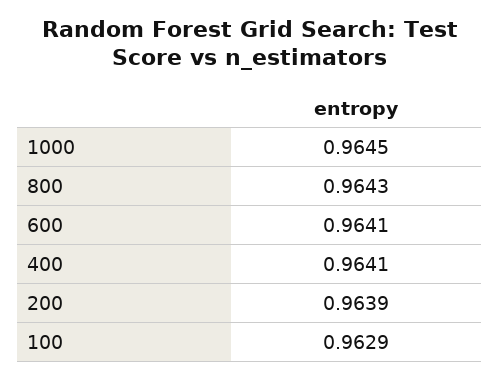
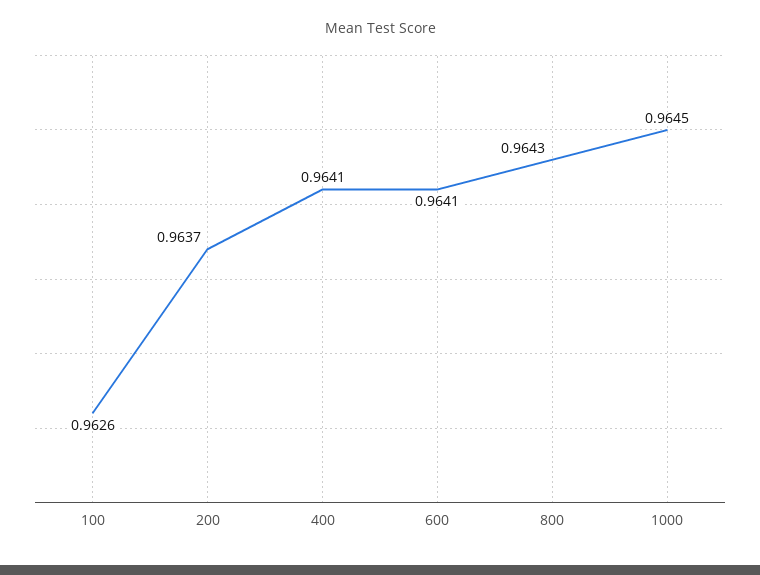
200: 0.9639 -> 0.9637
100: 0.9629 -> 0.9626

